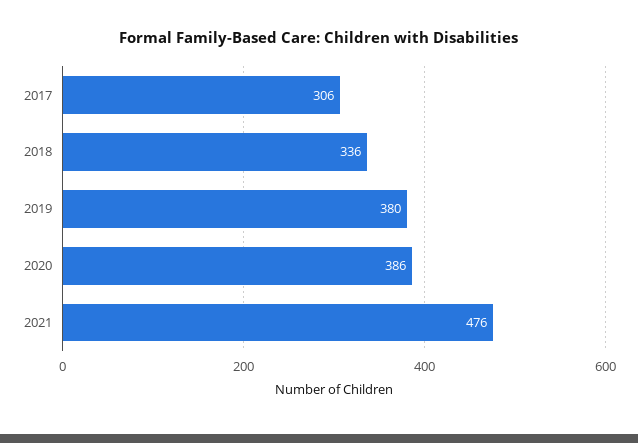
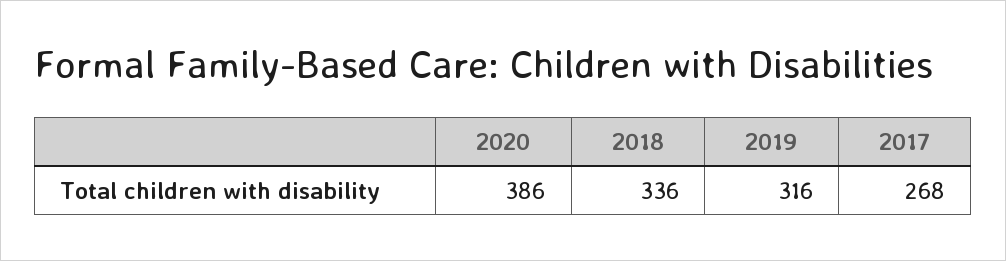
2017: 306 -> 268
2019: 380 -> 316
2021: 476 -> none

